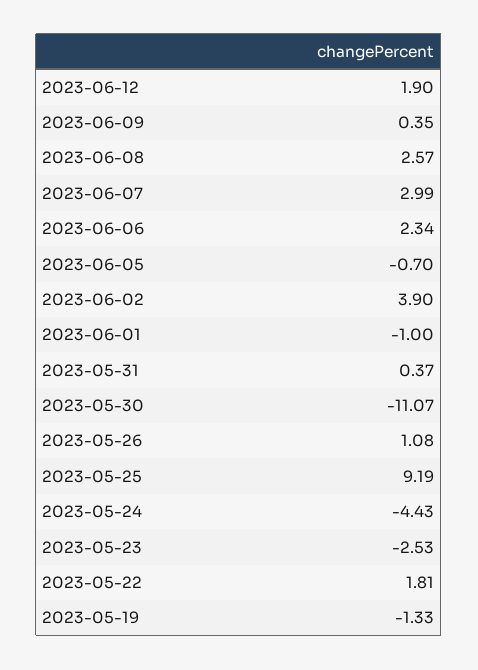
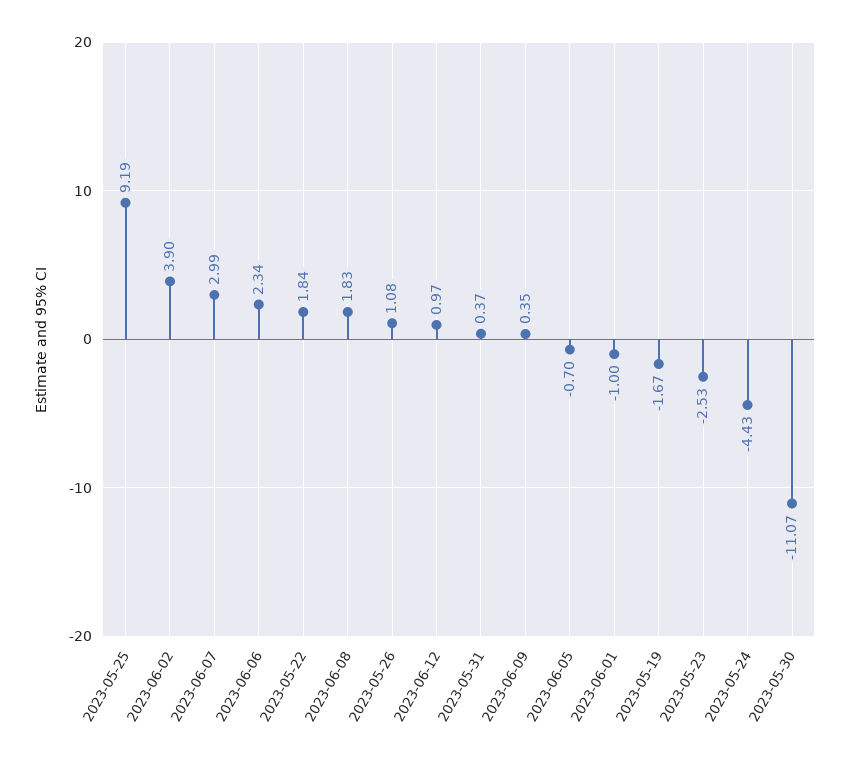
2023-06-12: 1.9 -> 0.97
2023-06-08: 2.57 -> 1.83
2023-05-22: 1.81 -> 1.84
2023-05-19: -1.33 -> -1.67

